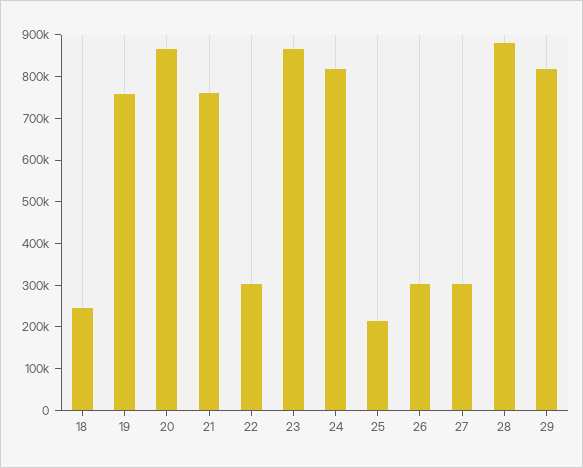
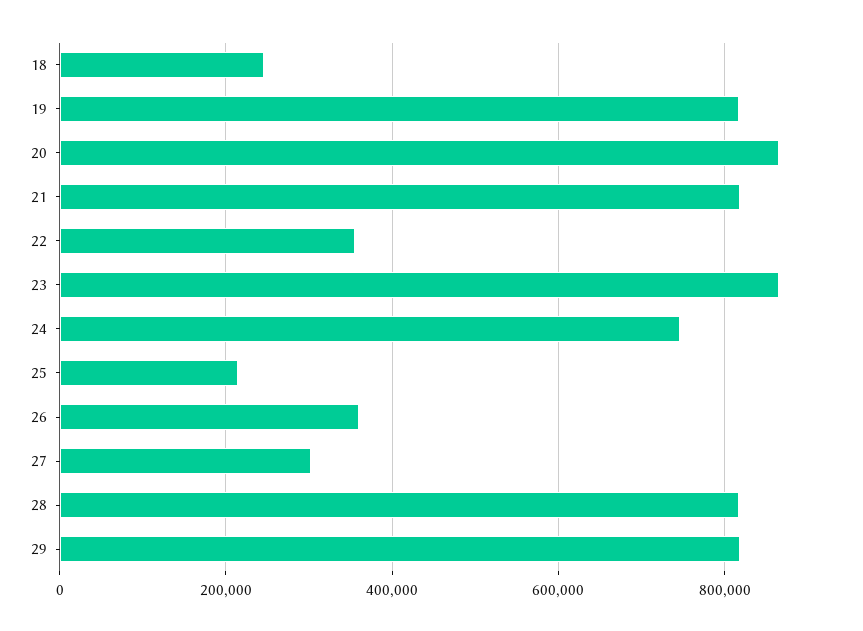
19: 760000 -> 820000
21: 760000 -> 820000
22: 300000 -> 360000
24: 820000 -> 740000
26: 300000 -> 360000
28: 880000 -> 820000

